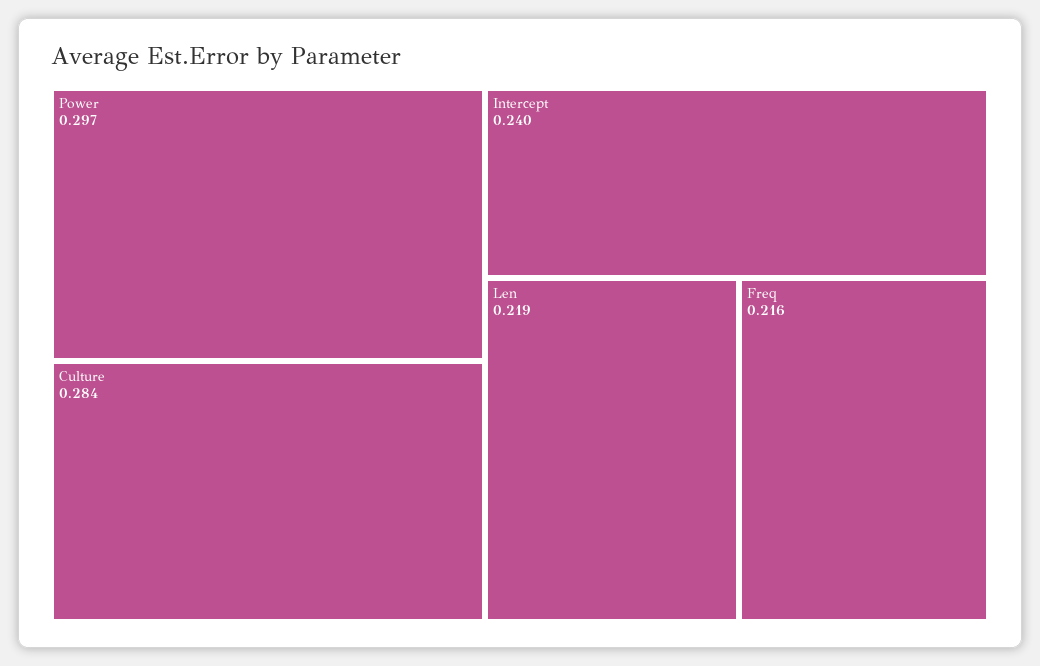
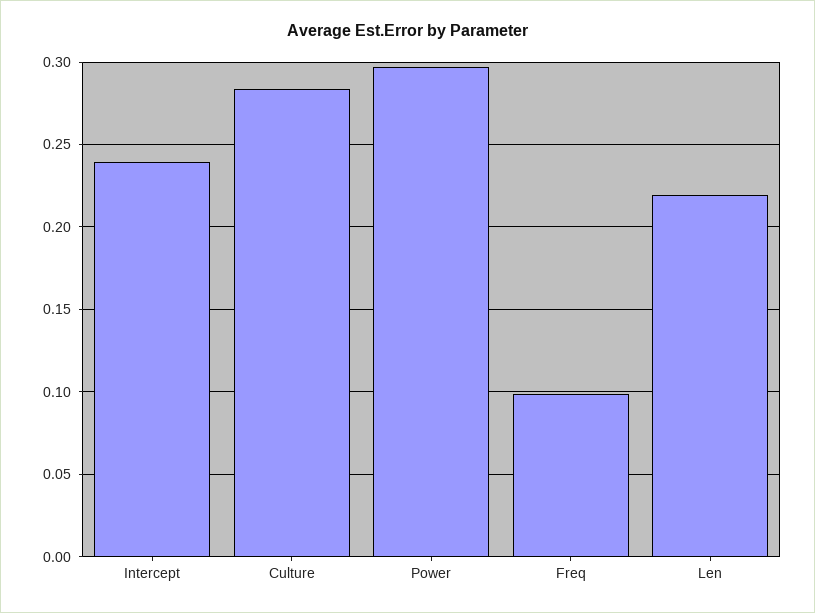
Freq: 0.216 -> 0.1

